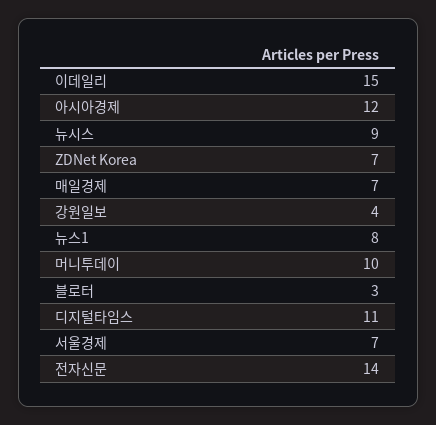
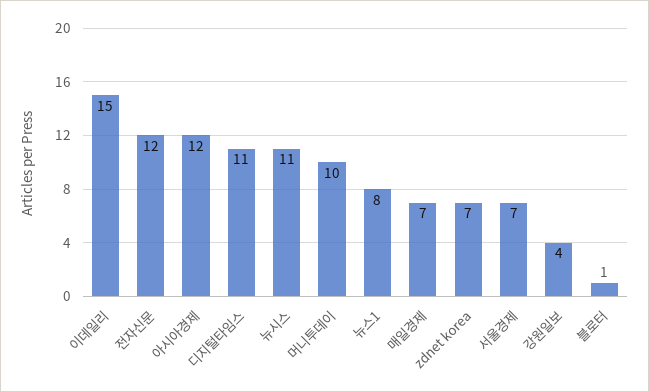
뉴시스: 9 -> 11
블로터: 3 -> 1
전자신문: 14 -> 12

